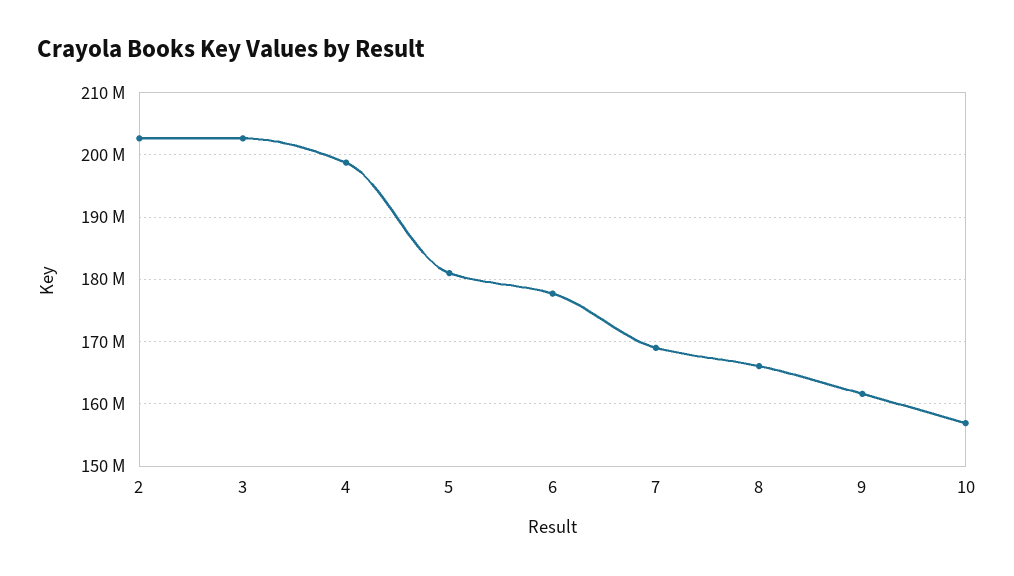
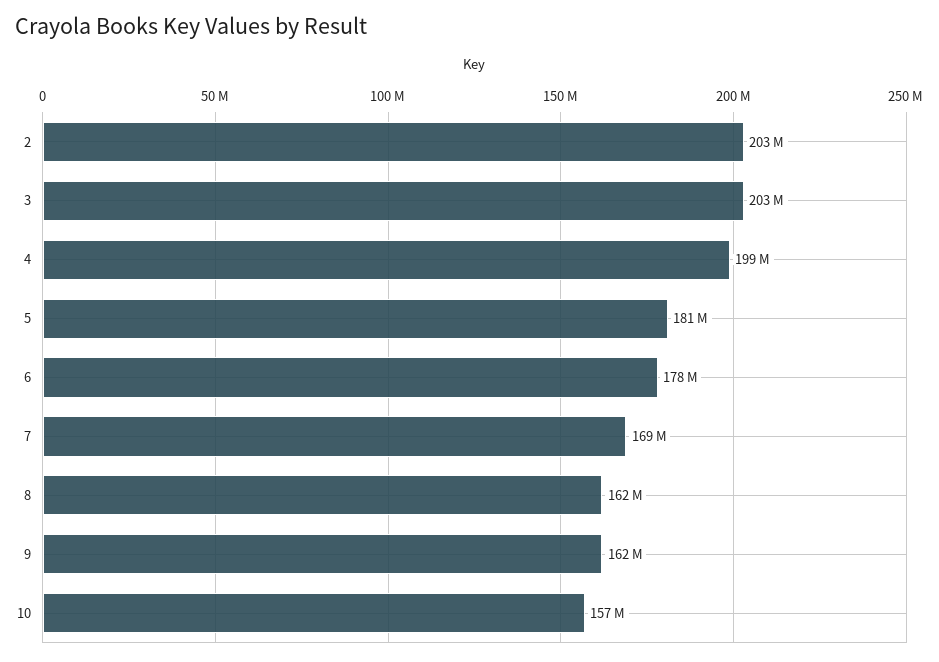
8: 166000000 -> 162000000

